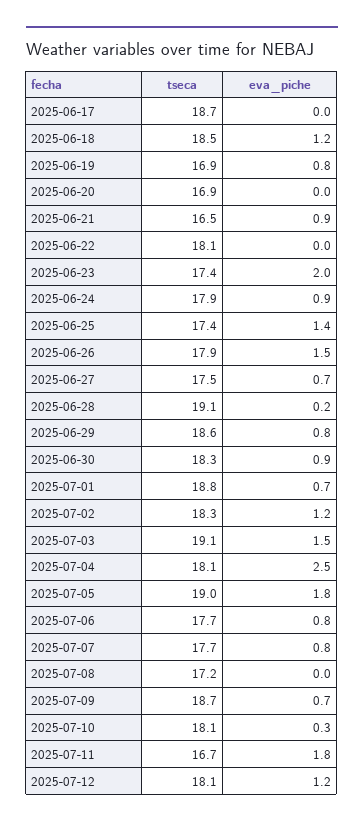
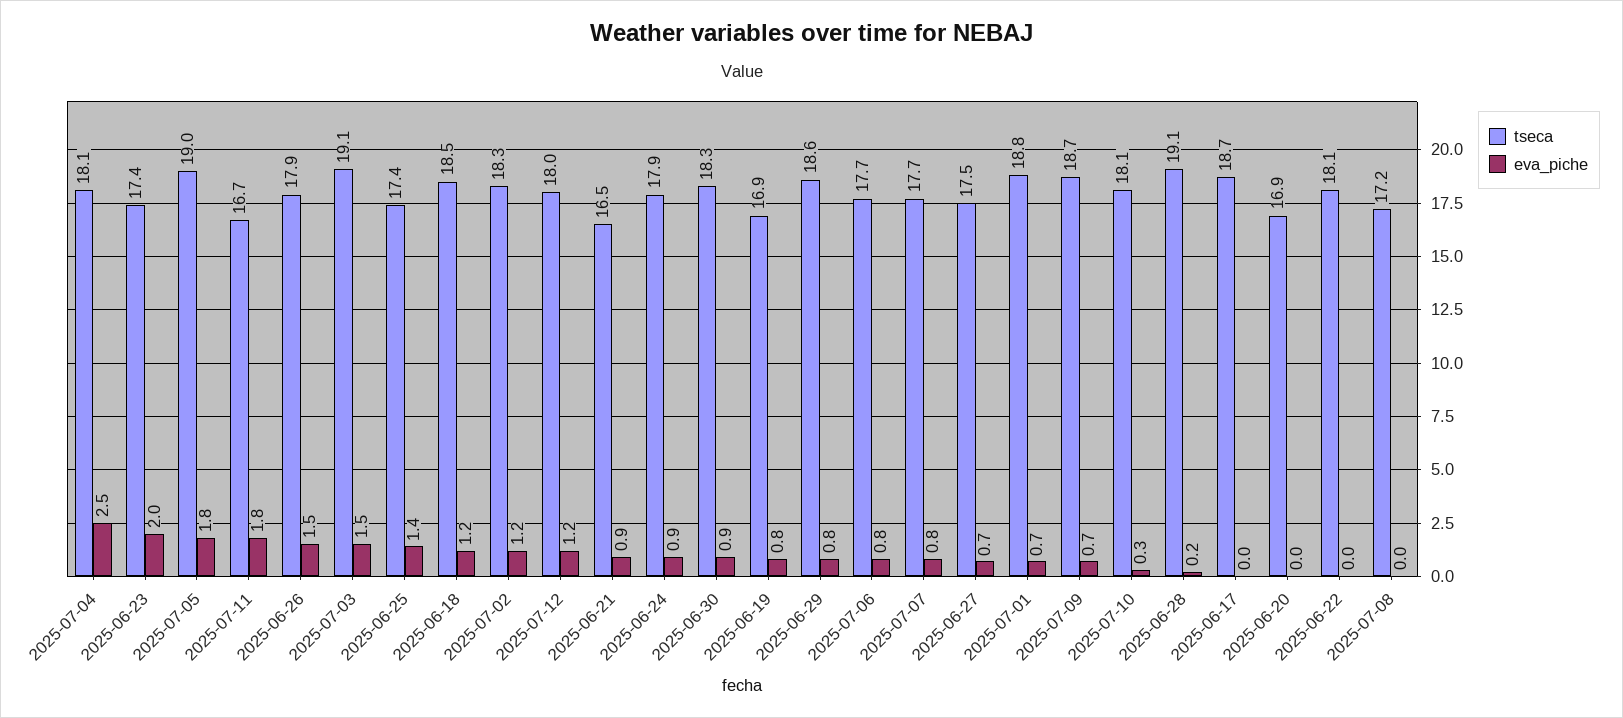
tseca, 2025-07-12: 18.1 -> 18

